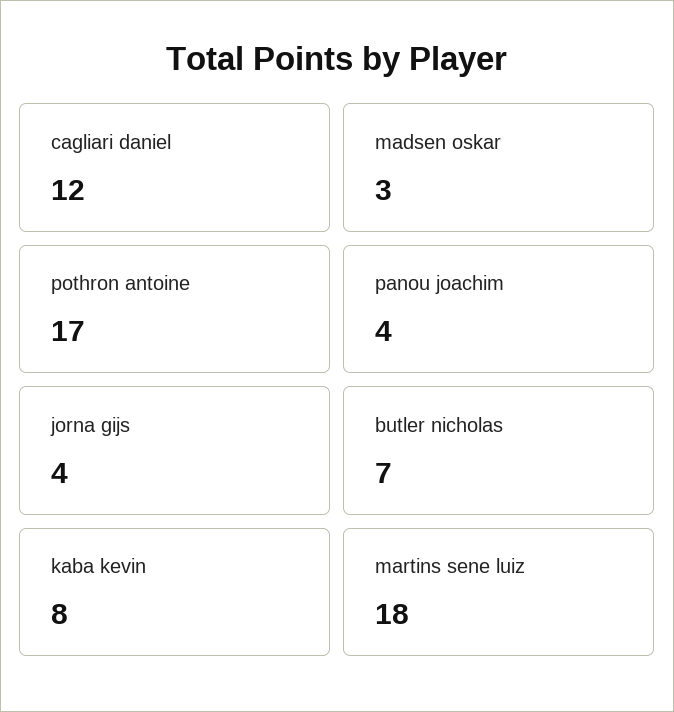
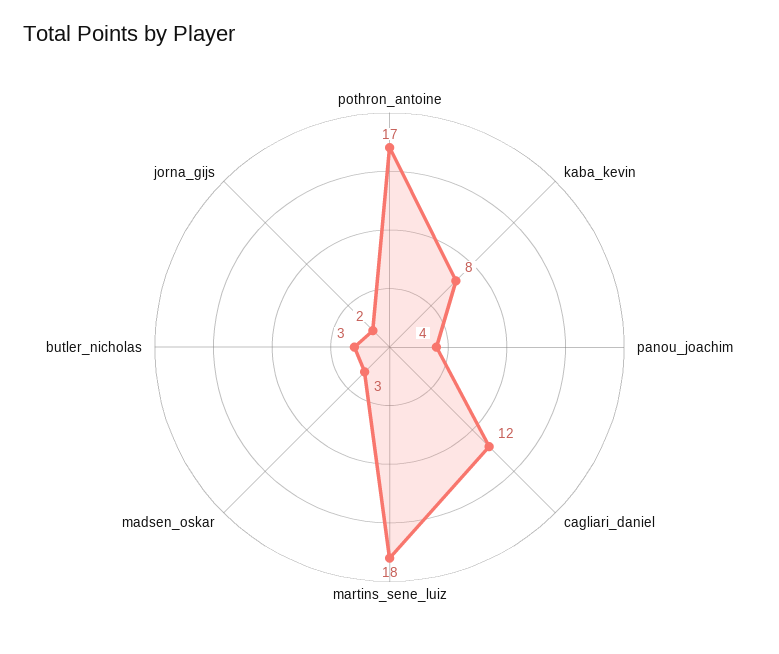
jorna gijs: 4 -> 2
butler nicholas: 7 -> 3

